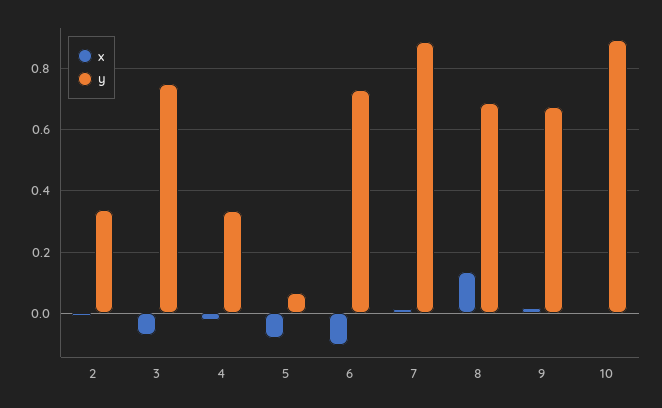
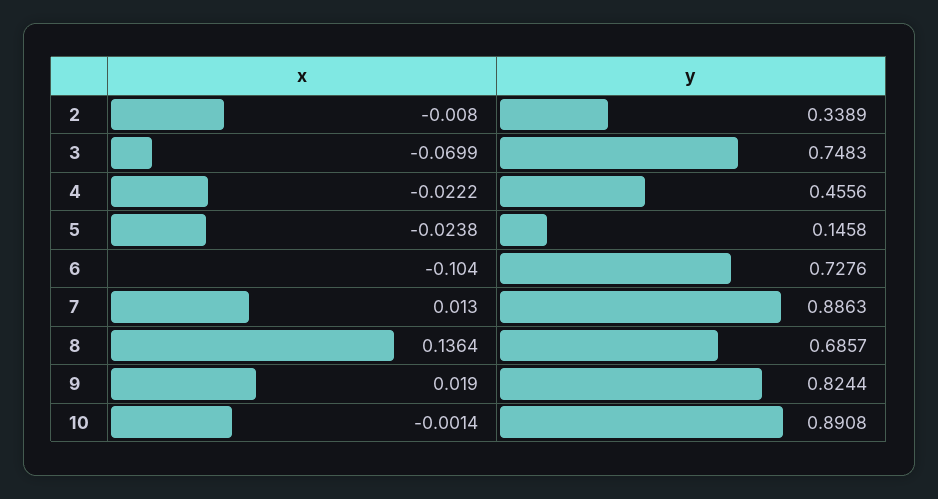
y, 4: 0.34 -> 0.4556
x, 5: -0.08 -> -0.0238
y, 5: 0.06 -> 0.1458
y, 9: 0.68 -> 0.8244

